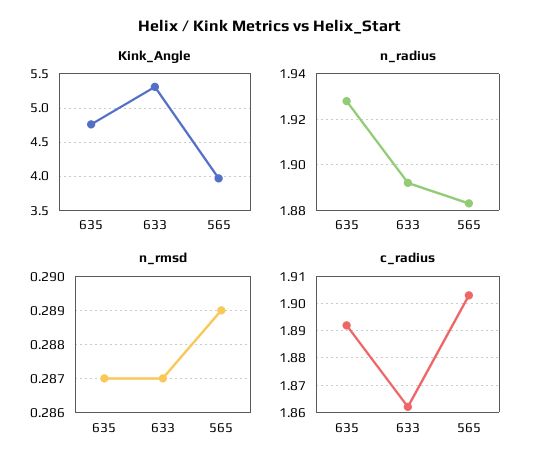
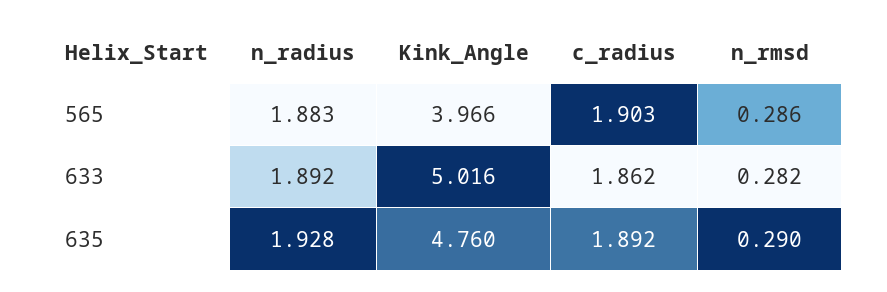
Kink_Angle, 633: 5.3 -> 5.016
n_rmsd, 635: 0.287 -> 0.29
n_rmsd, 633: 0.287 -> 0.282
n_rmsd, 565: 0.289 -> 0.286

